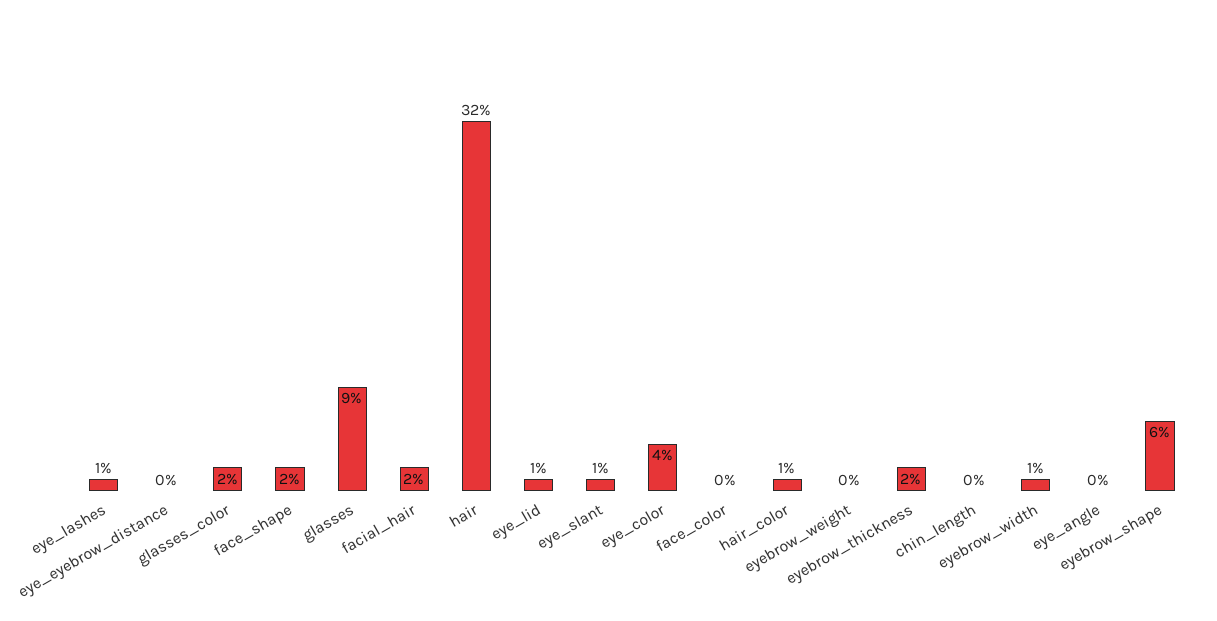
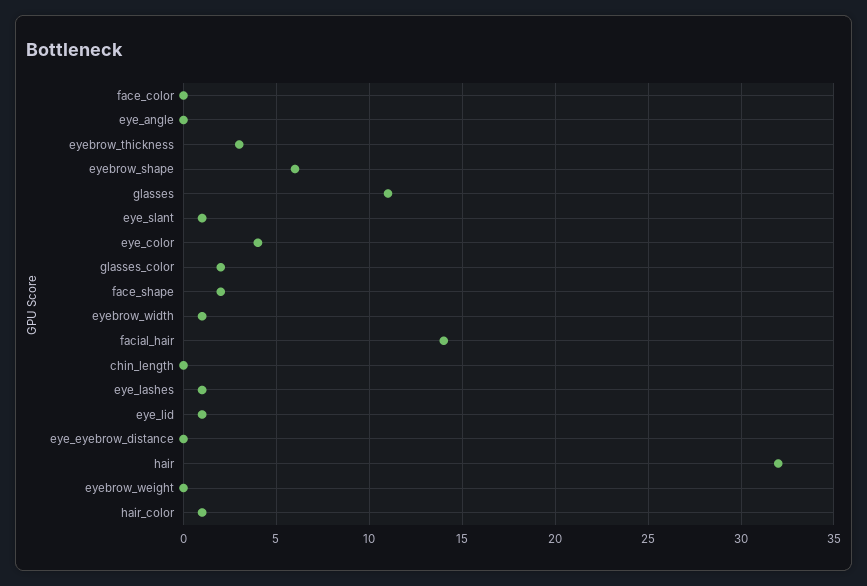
glasses: 9 -> 11
facial_hair: 2 -> 14
eyebrow_thickness: 2 -> 3

